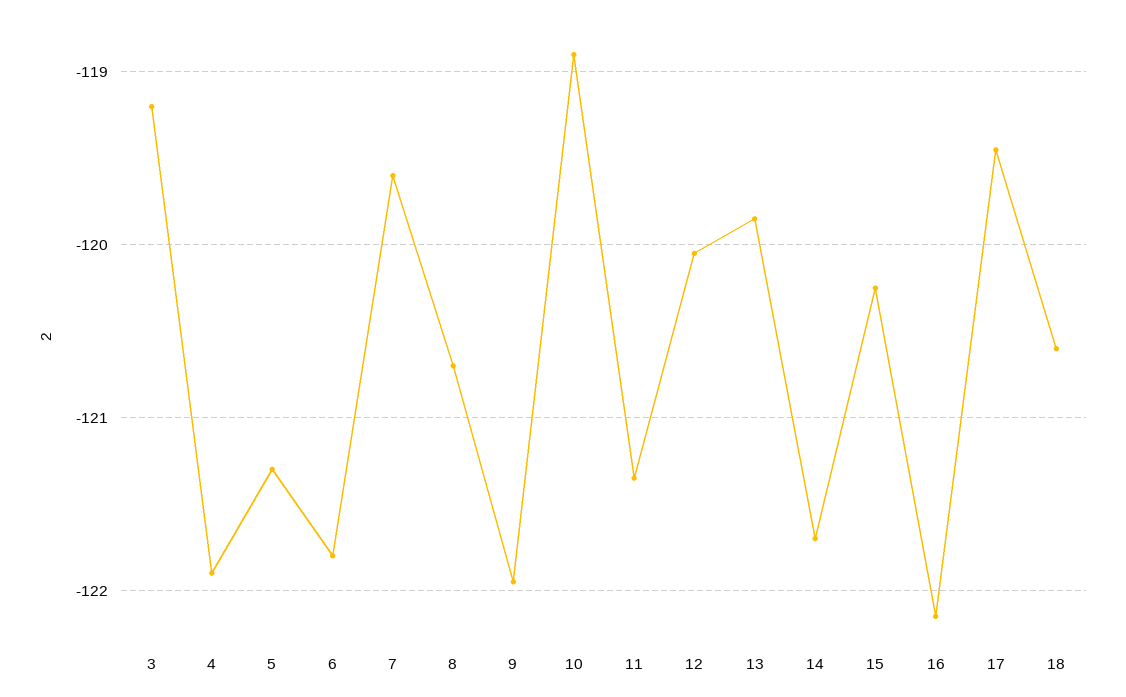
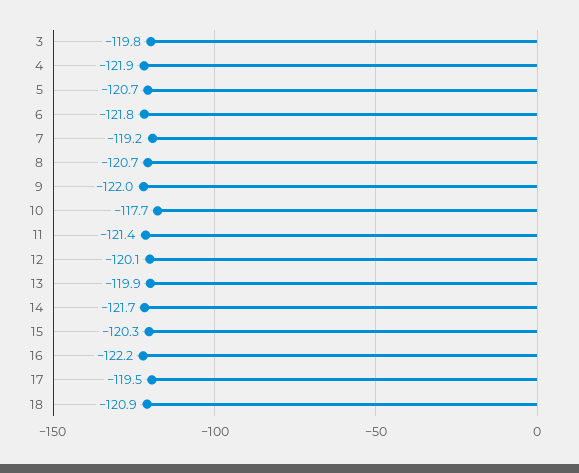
3: -119.2 -> -119.8
5: -121.3 -> -120.7
7: -119.6 -> -119.2
10: -118.9 -> -117.7
18: -120.6 -> -120.9

